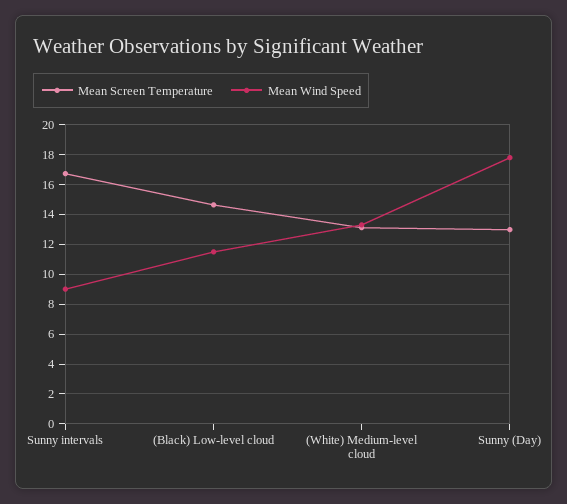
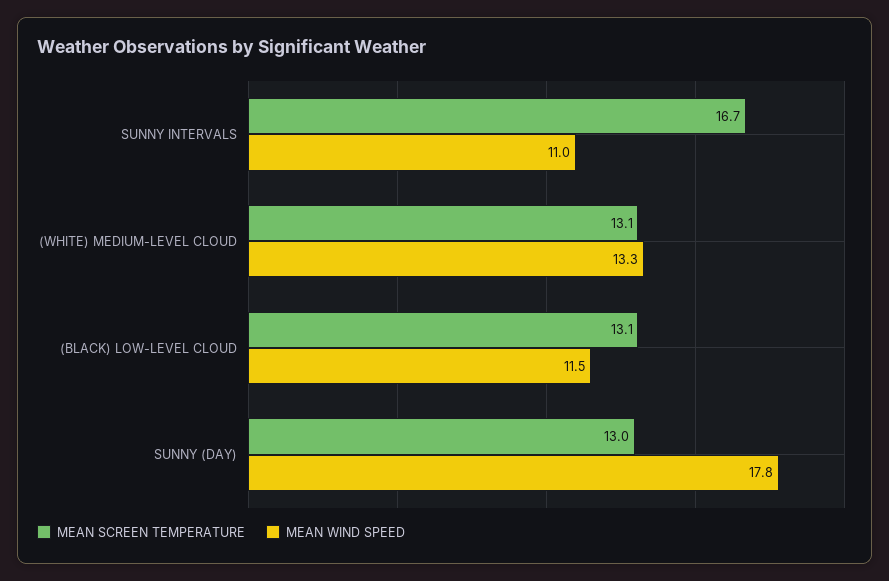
Mean Wind Speed, Sunny intervals: 9 -> 11
Mean Screen Temperature, (Black) Low-level cloud: 14.5 -> 13.1

